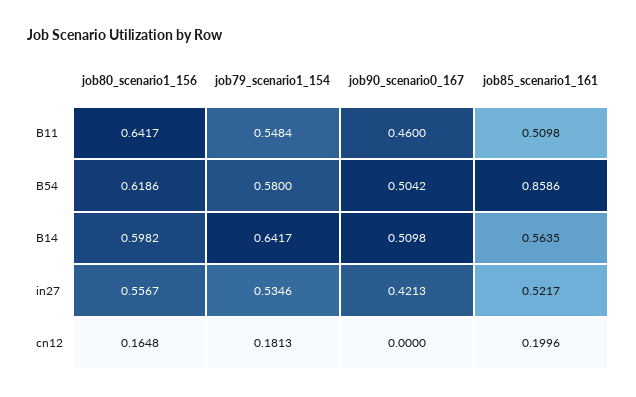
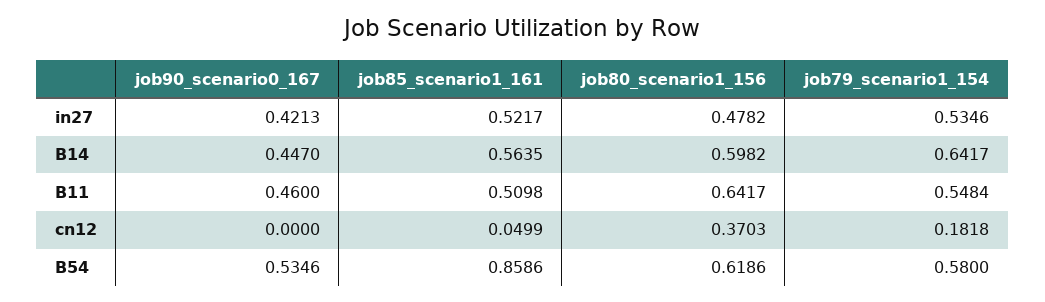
job90_scenario0_167, B54: 0.5042 -> 0.5346
job90_scenario0_167, B14: 0.5098 -> 0.447
job80_scenario1_156, in27: 0.5567 -> 0.4782
job80_scenario1_156, cn12: 0.1648 -> 0.3703
job79_scenario1_154, cn12: 0.1813 -> 0.1818
job85_scenario1_161, cn12: 0.1996 -> 0.0499

